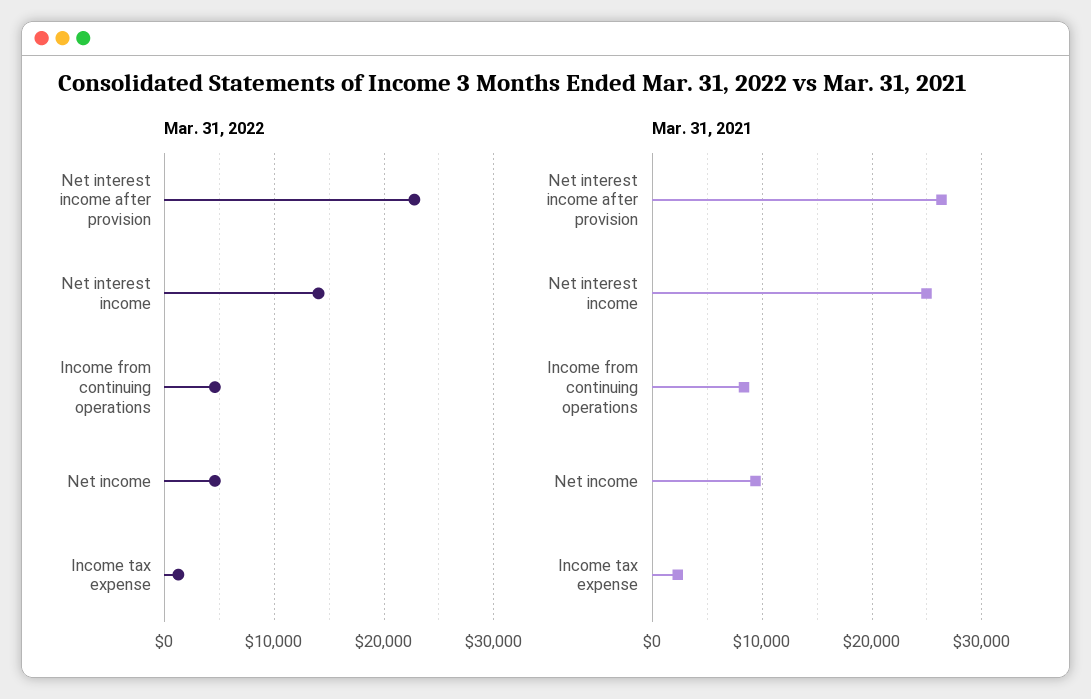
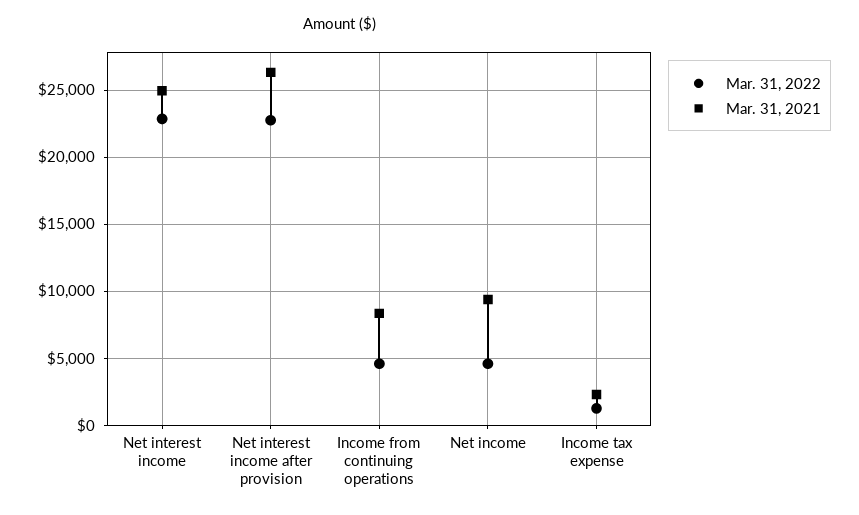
Mar. 31, 2022, Net interest income: 14000 -> 23000

